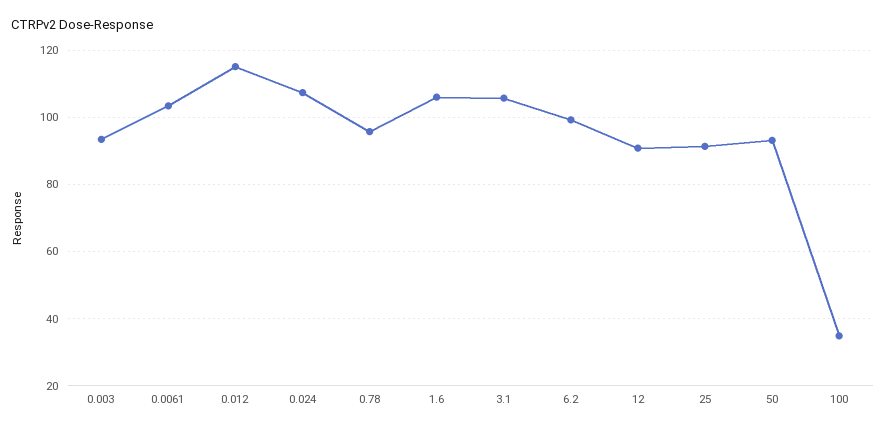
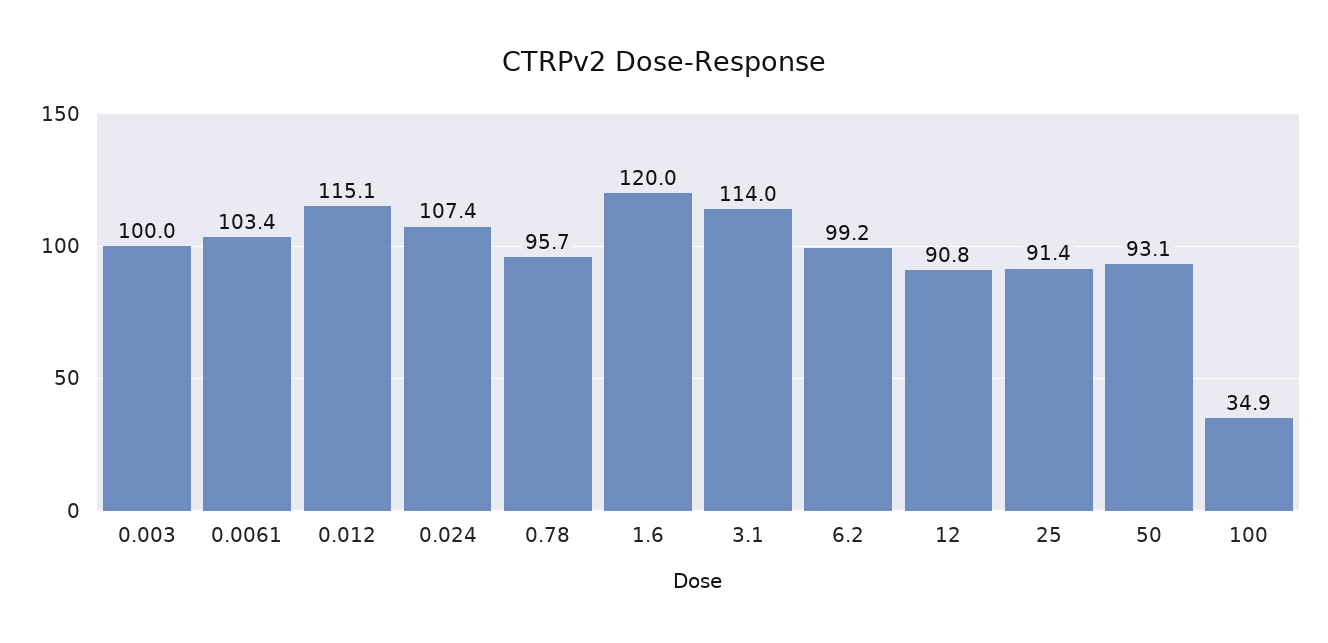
0.003: 94 -> 100
1.6: 106 -> 120
3.1: 106 -> 114

